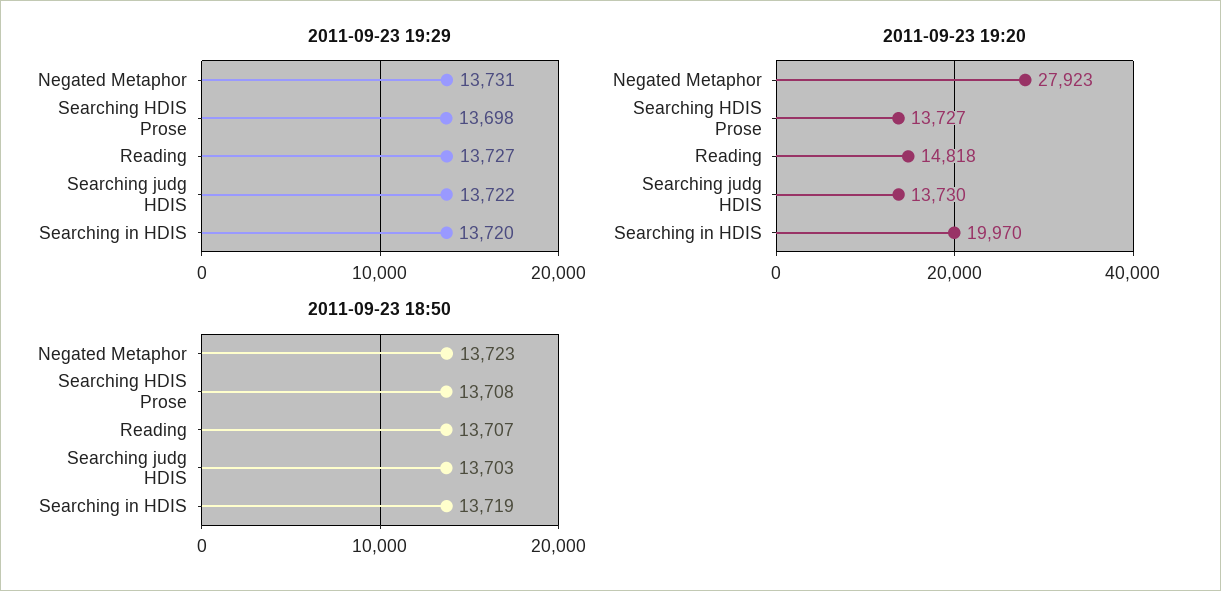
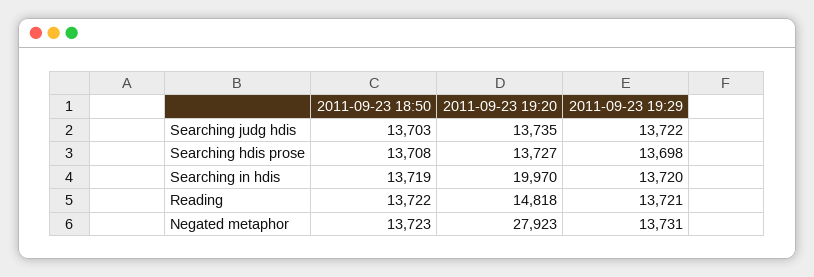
2011-09-23 19:29, Reading: 13727 -> 13721
2011-09-23 19:20, Searching judg HDIS: 13730 -> 13735
2011-09-23 18:50, Reading: 13707 -> 13722

